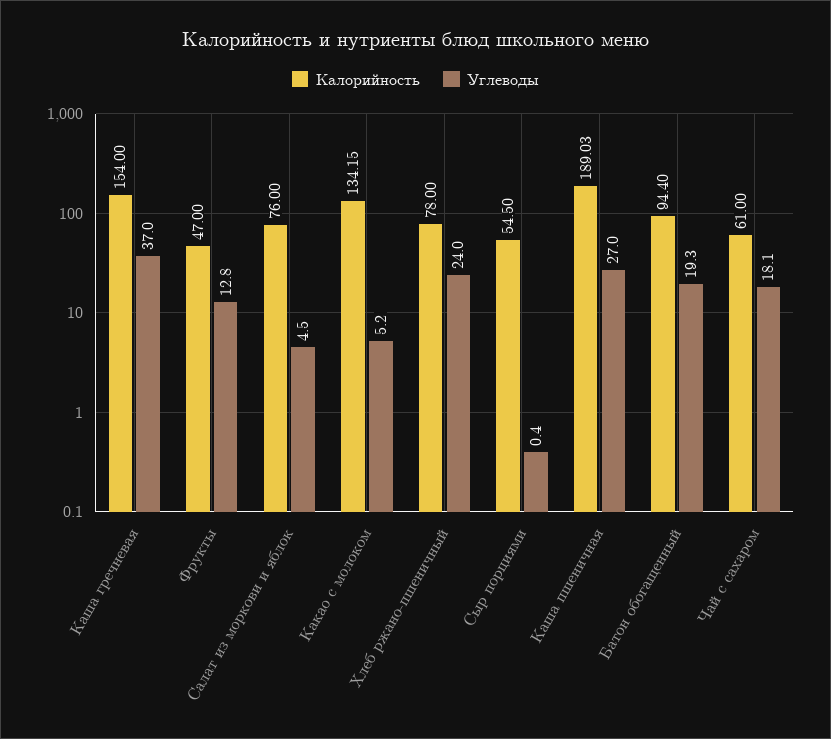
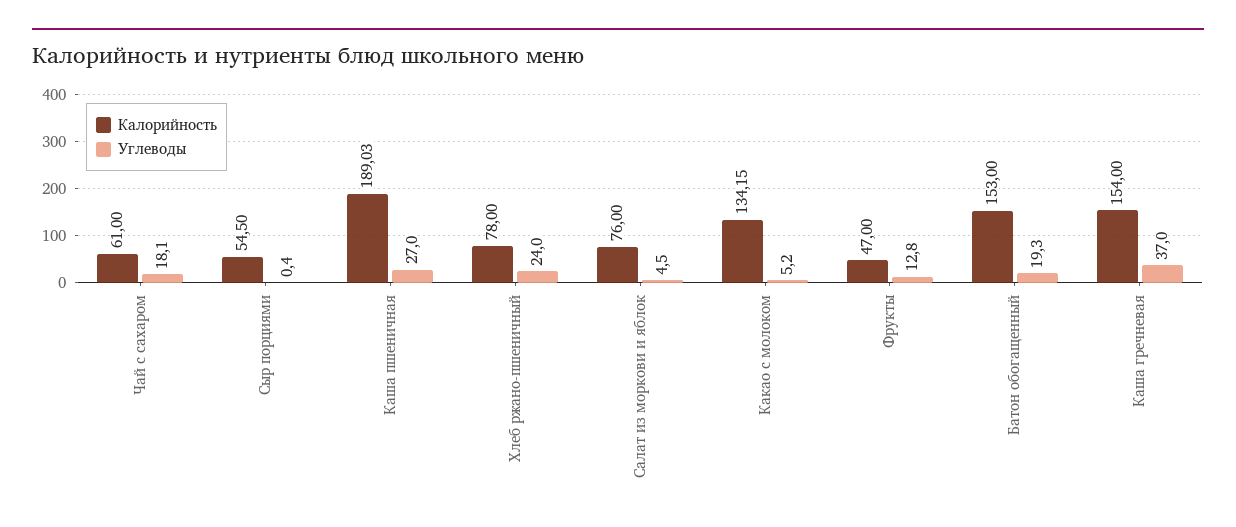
Калорийность, Батон обогащенный: 94.4 -> 153

